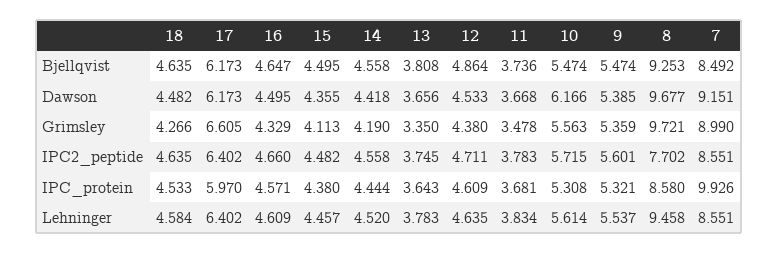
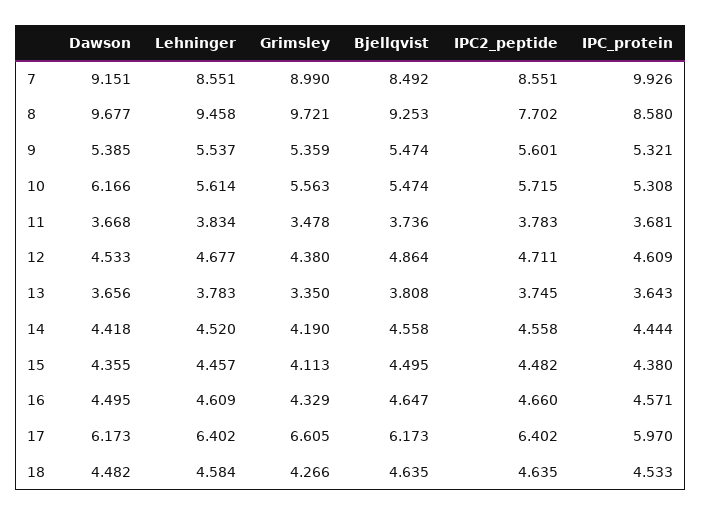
12, Lehninger: 4.635 -> 4.677

